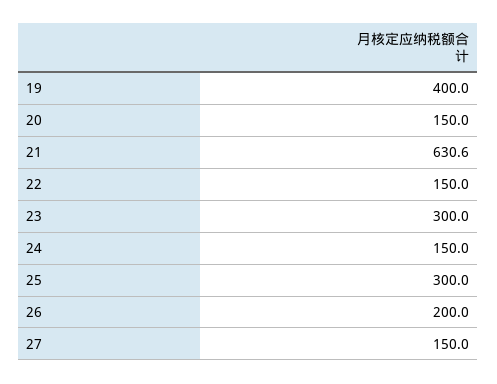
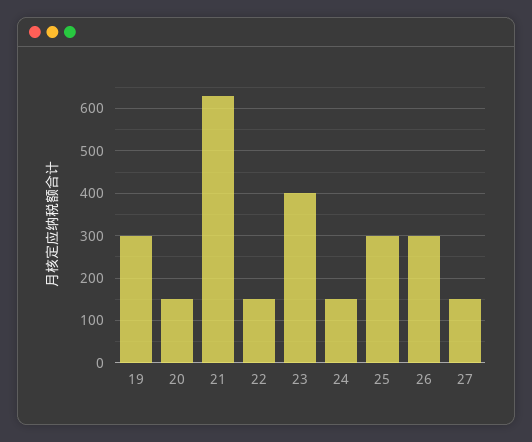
19: 400 -> 300
23: 300 -> 400
26: 200 -> 300

